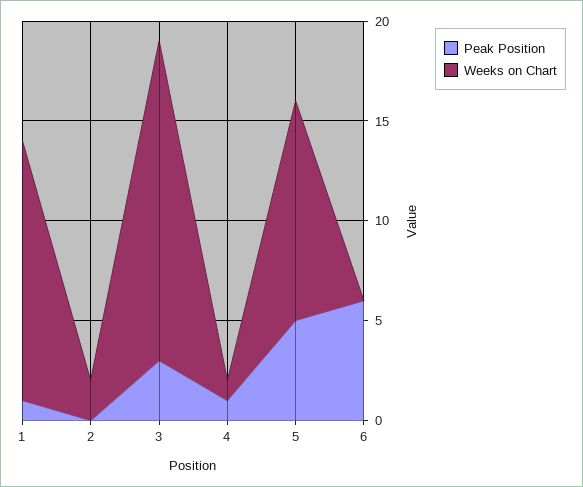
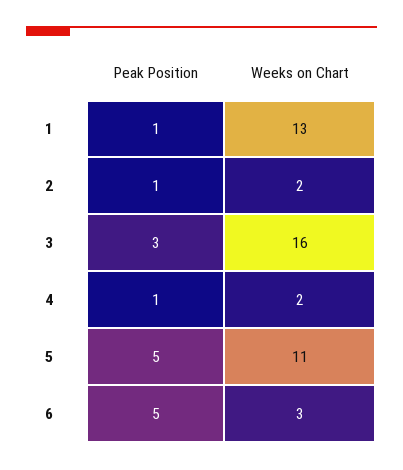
Peak Position, 2: 0 -> 1
Weeks on Chart, 4: 1 -> 2
Peak Position, 6: 6 -> 5
Weeks on Chart, 6: 0 -> 3

